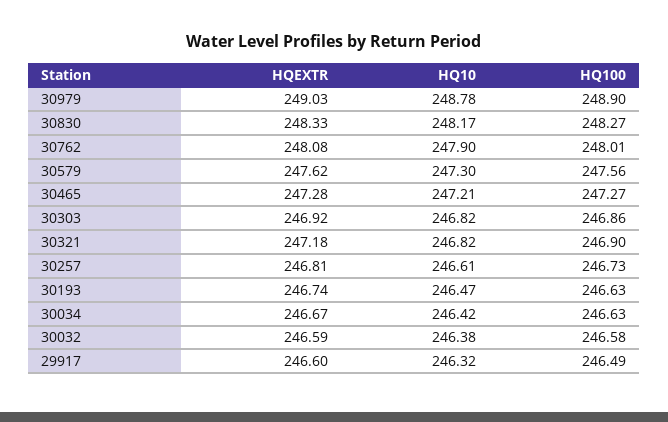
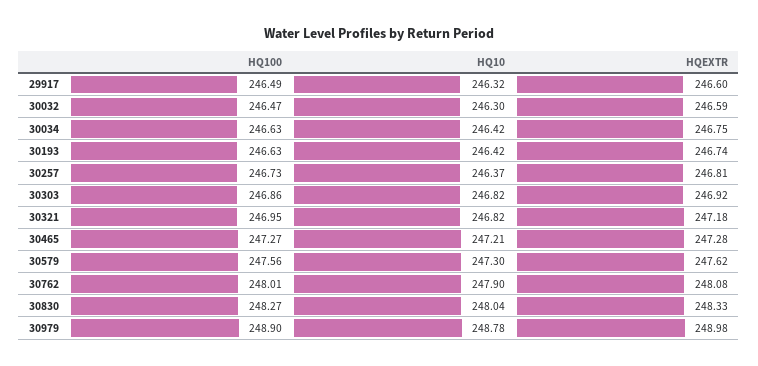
HQEXTR, 30979: 249.03 -> 248.98
HQ10, 30830: 248.17 -> 248.04
HQ100, 30321: 246.9 -> 246.95
HQ10, 30257: 246.61 -> 246.37
HQ10, 30193: 246.47 -> 246.42
HQEXTR, 30034: 246.67 -> 246.75
HQ10, 30032: 246.38 -> 246.3
HQ100, 30032: 246.58 -> 246.47

